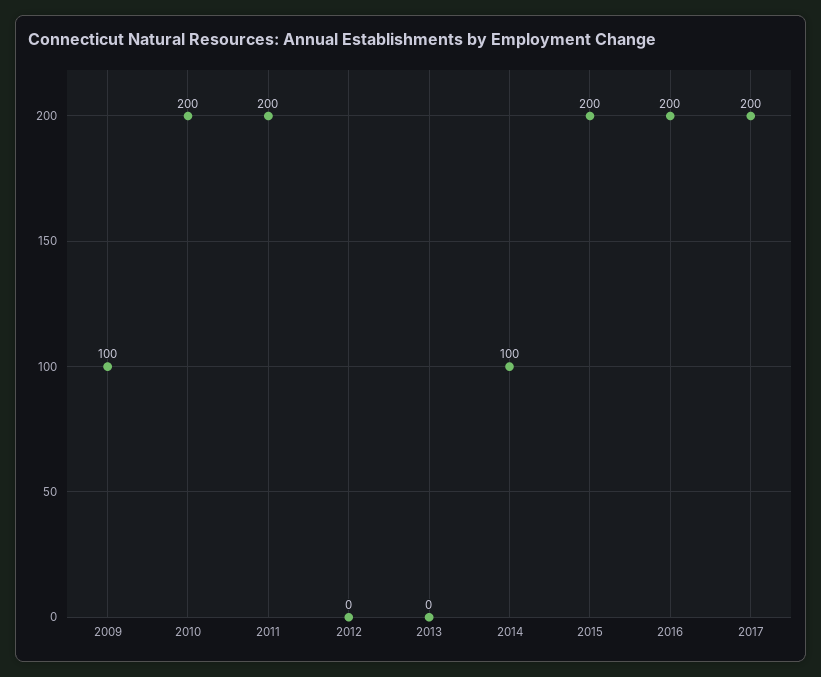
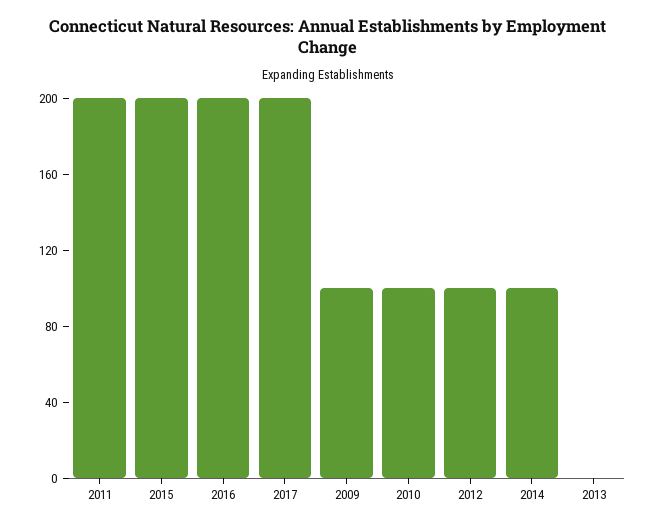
2010: 200 -> 100
2012: 0 -> 100

